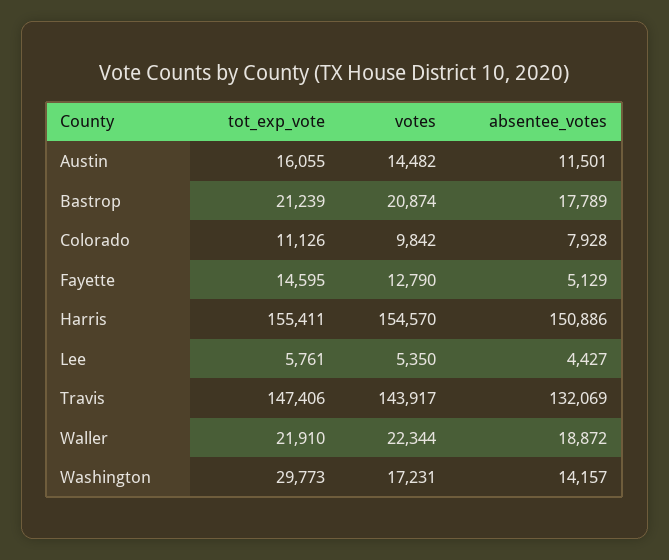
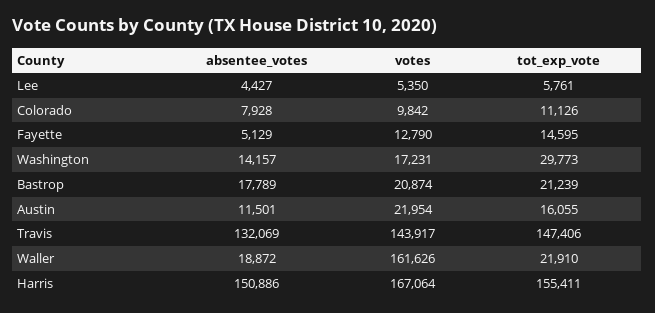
votes, Austin: 14482 -> 21954
votes, Harris: 154570 -> 167064
votes, Waller: 22344 -> 161626

